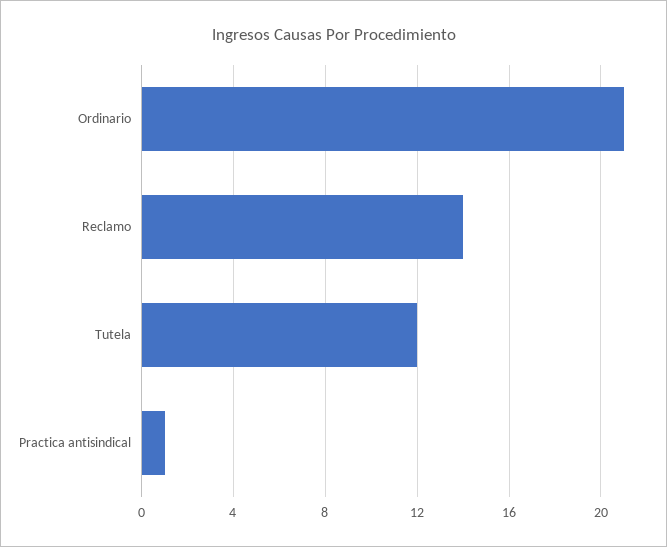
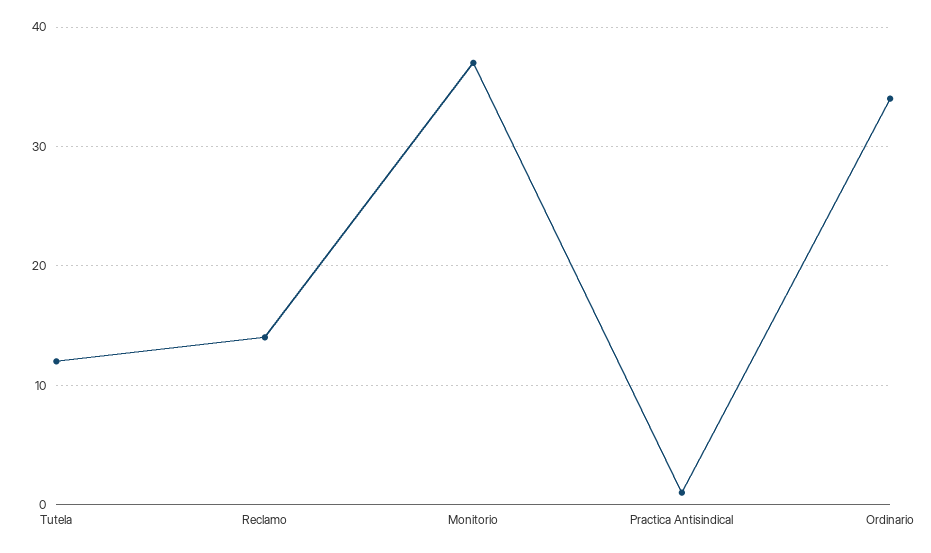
Ordinario: 21 -> 34
Monitorio: none -> 37

